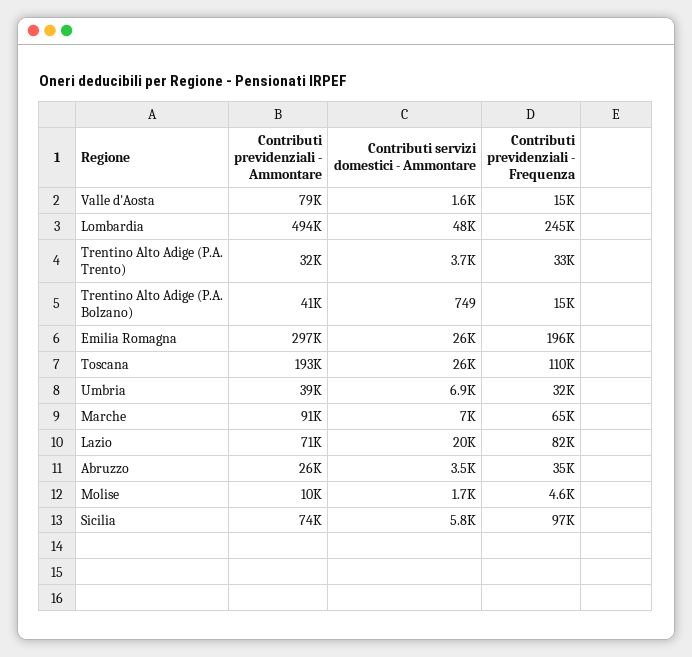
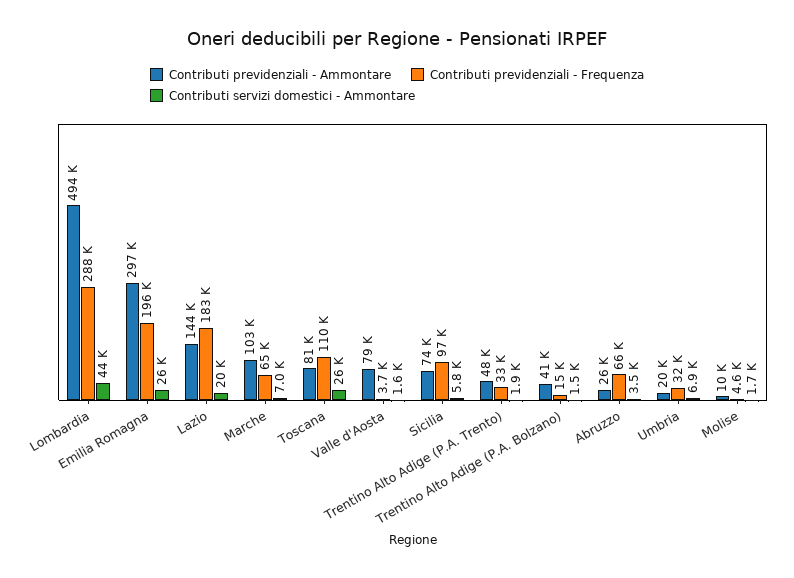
Contributi previdenziali - Frequenza, Valle d'Aosta: 15000 -> 3700
Contributi servizi domestici - Ammontare, Lombardia: 48000 -> 44000
Contributi previdenziali - Frequenza, Lombardia: 245000 -> 288000
Contributi previdenziali - Ammontare, Trentino Alto Adige (P.A. Trento): 32000 -> 48000
Contributi servizi domestici - Ammontare, Trentino Alto Adige (P.A. Trento): 3700 -> 1900
Contributi servizi domestici - Ammontare, Trentino Alto Adige (P.A. Bolzano): 749 -> 1500
Contributi previdenziali - Ammontare, Toscana: 193000 -> 81000
Contributi previdenziali - Ammontare, Umbria: 39000 -> 20000
Contributi previdenziali - Ammontare, Marche: 91000 -> 103000
Contributi previdenziali - Ammontare, Lazio: 71000 -> 144000
Contributi previdenziali - Frequenza, Lazio: 82000 -> 183000
Contributi previdenziali - Frequenza, Abruzzo: 35000 -> 66000

